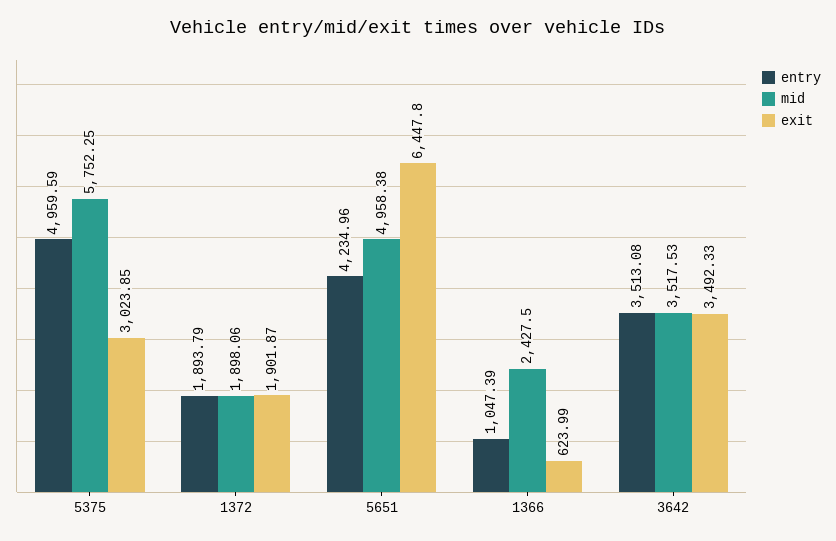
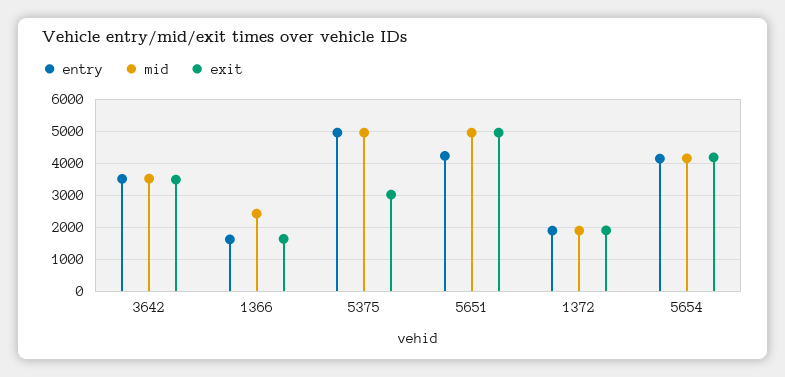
mid, 5375: 5752.25 -> 5000
exit, 5651: 6447.8 -> 5000
entry, 1366: 1047.39 -> 1600
exit, 1366: 623.99 -> 1600
entry, 5654: none -> 4200
mid, 5654: none -> 4200
exit, 5654: none -> 4200

